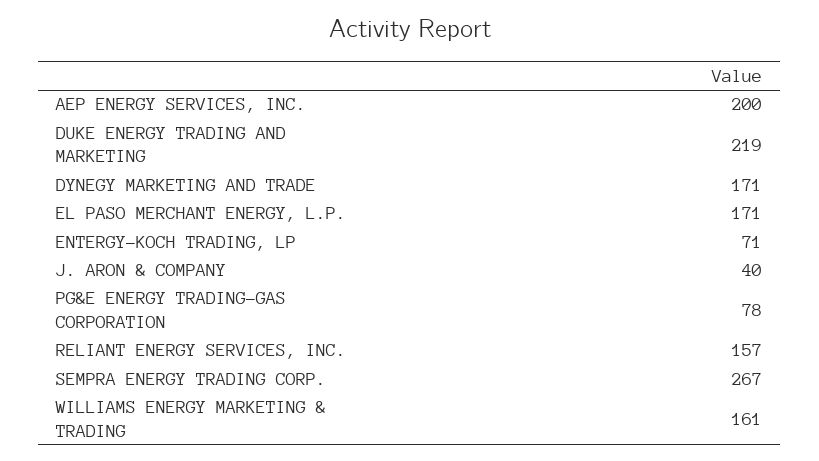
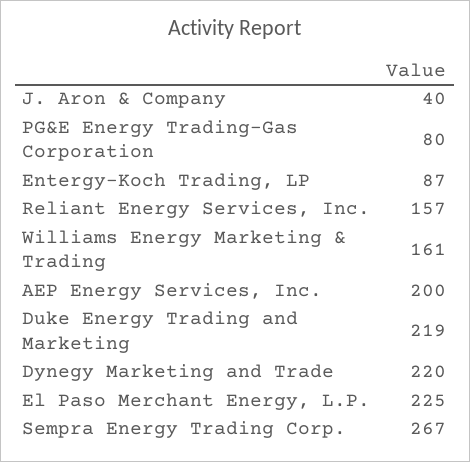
DYNEGY MARKETING AND TRADE: 171 -> 220
EL PASO MERCHANT ENERGY, L.P.: 171 -> 225
ENTERGY-KOCH TRADING, LP: 71 -> 87
PG&E ENERGY TRADING-GAS CORPORATION: 78 -> 80

